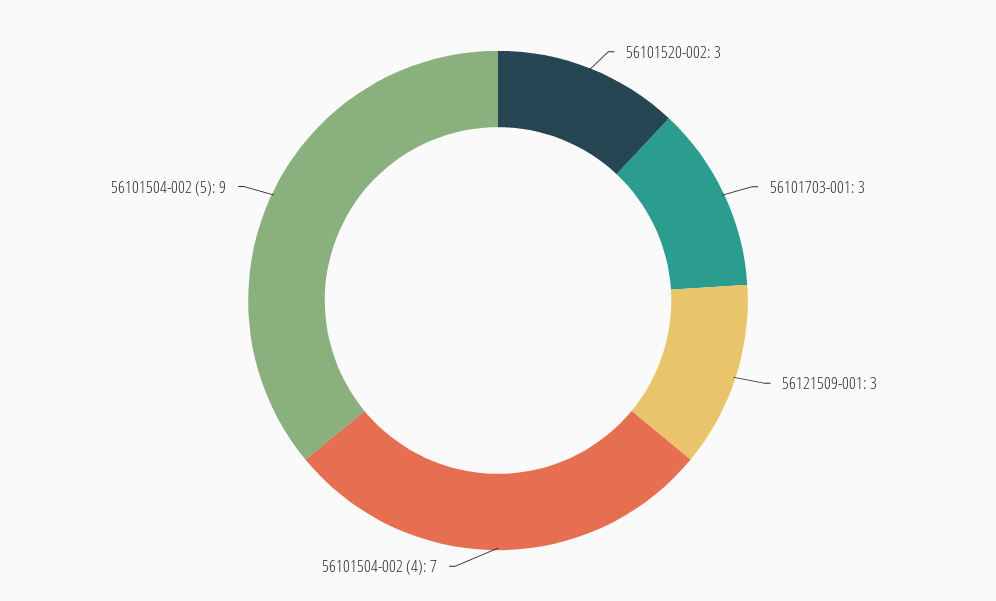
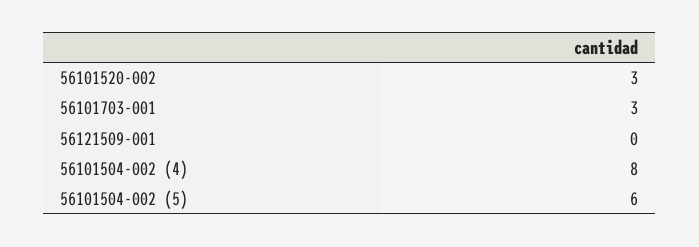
56121509-001: 3 -> 0
56101504-002 (4): 7 -> 8
56101504-002 (5): 9 -> 6

